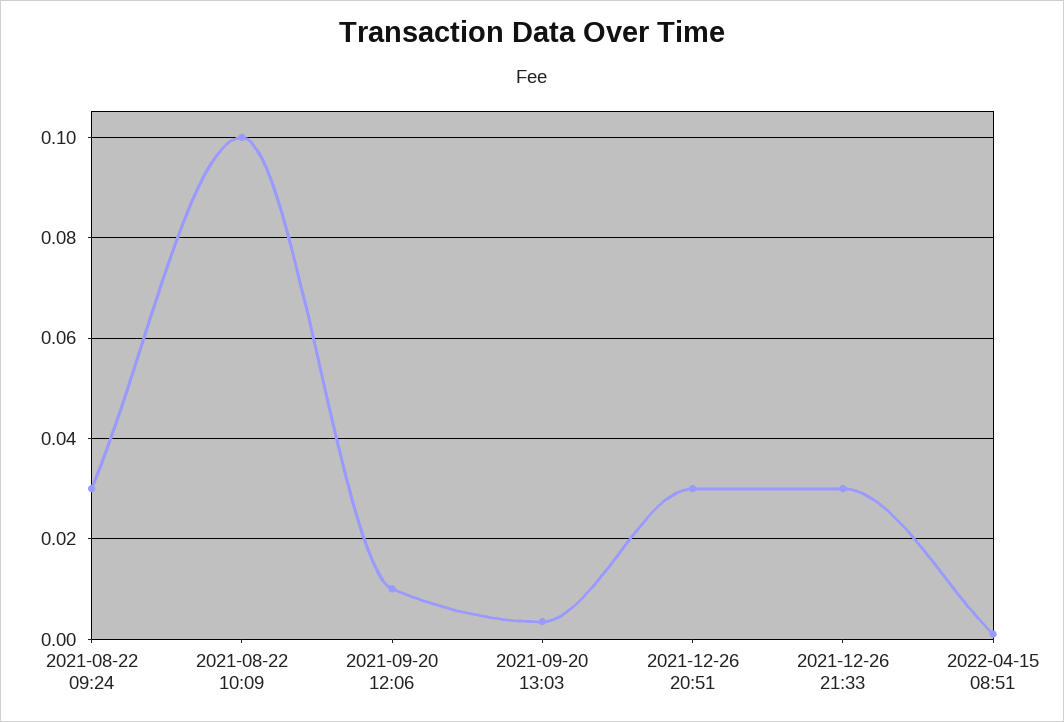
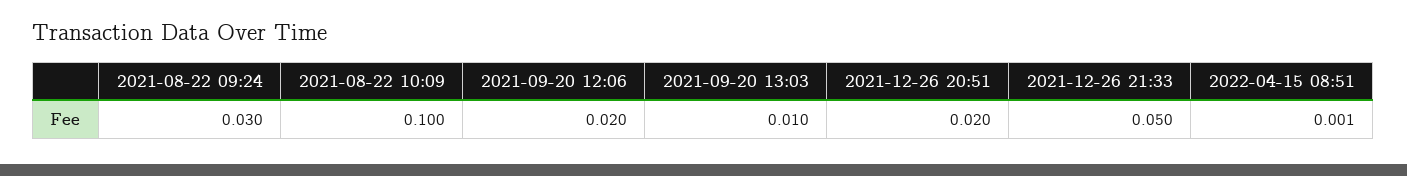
2021-09-20 12:06: 0.01 -> 0.02
2021-09-20 13:03: 0.004 -> 0.01
2021-12-26 20:51: 0.03 -> 0.02
2021-12-26 21:33: 0.03 -> 0.05

